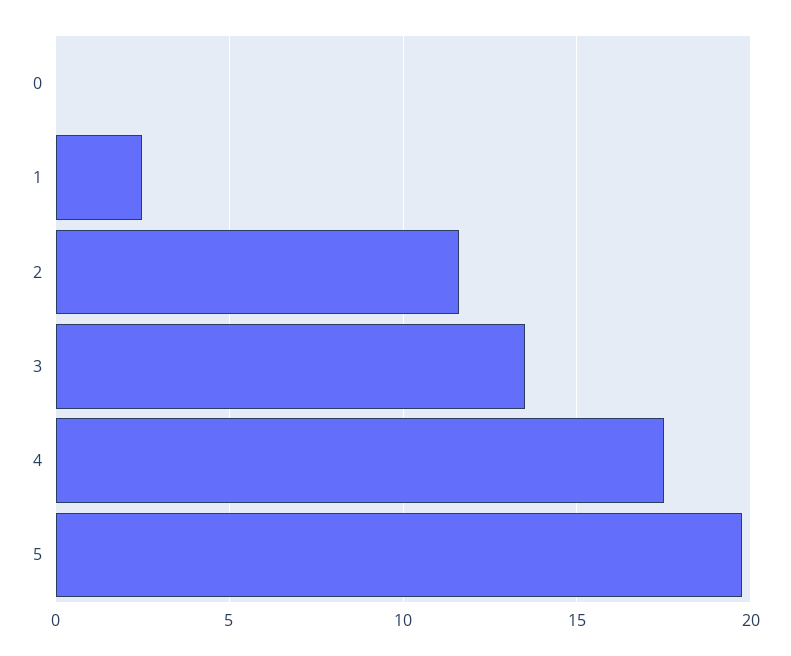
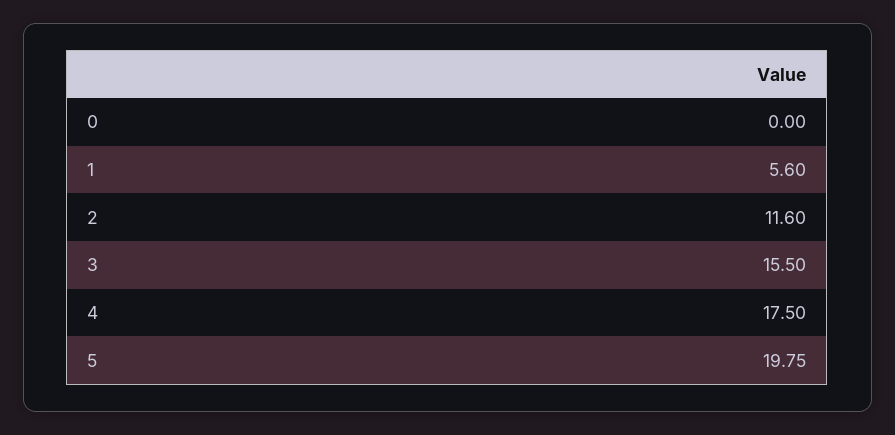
1: 2.5 -> 5.6
3: 13.5 -> 15.5

